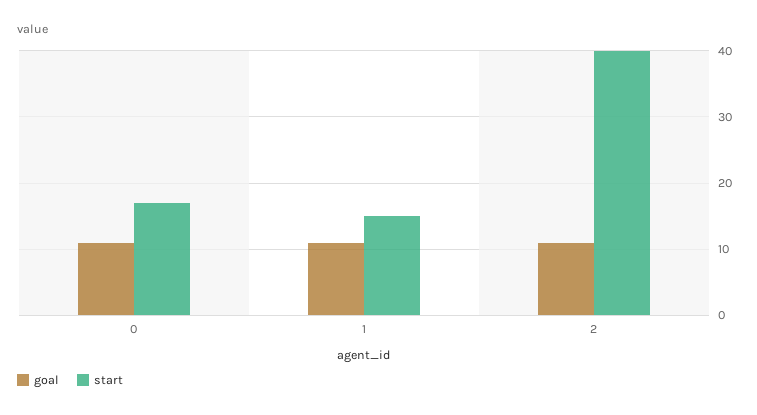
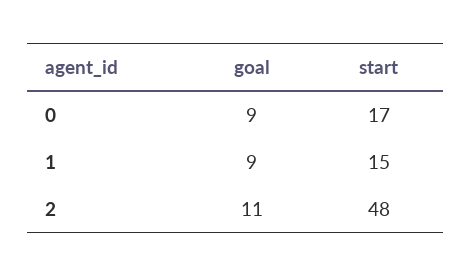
goal, 0: 11 -> 9
goal, 1: 11 -> 9
start, 2: 40 -> 48

